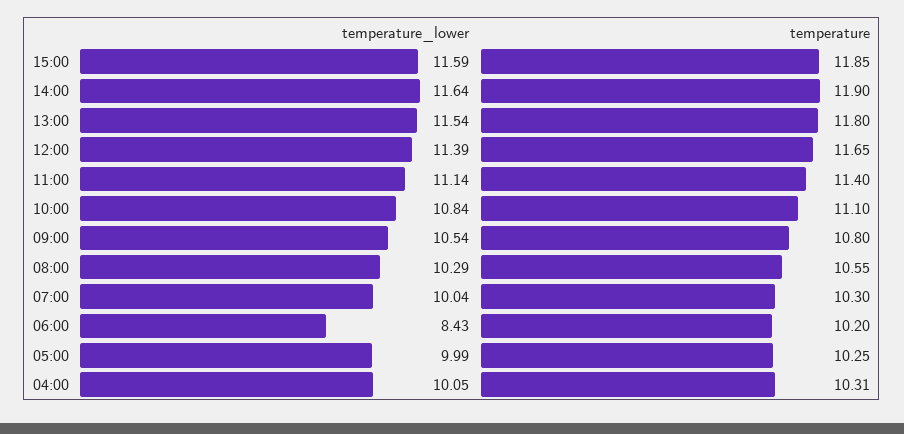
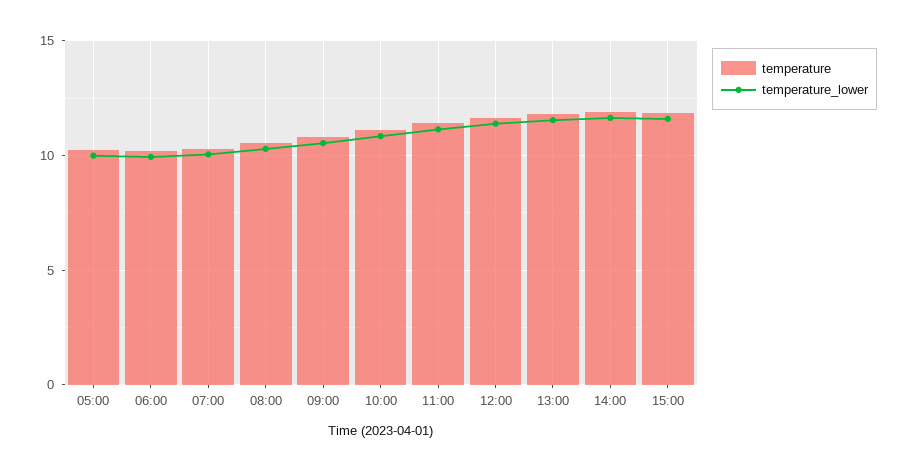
temperature_lower, 06:00: 8.43 -> 10
temperature_lower, 04:00: 10.05 -> none
temperature, 04:00: 10.31 -> none

